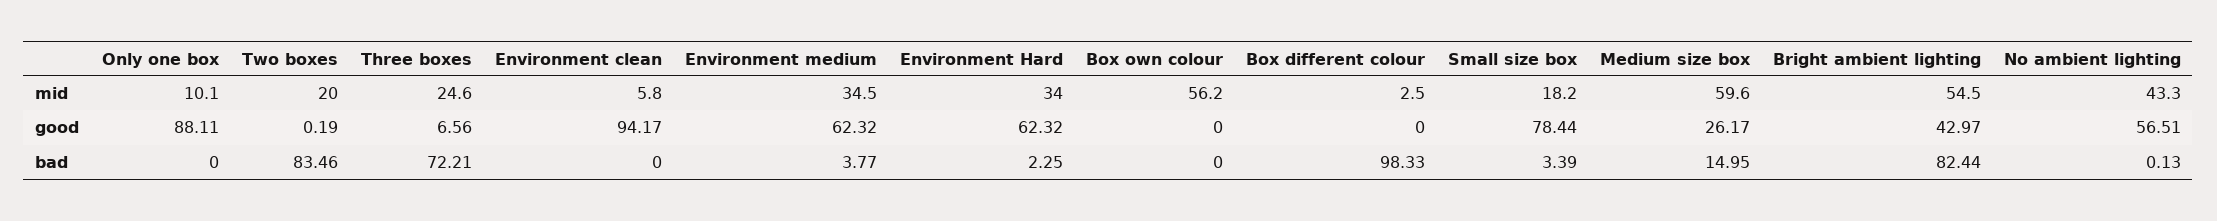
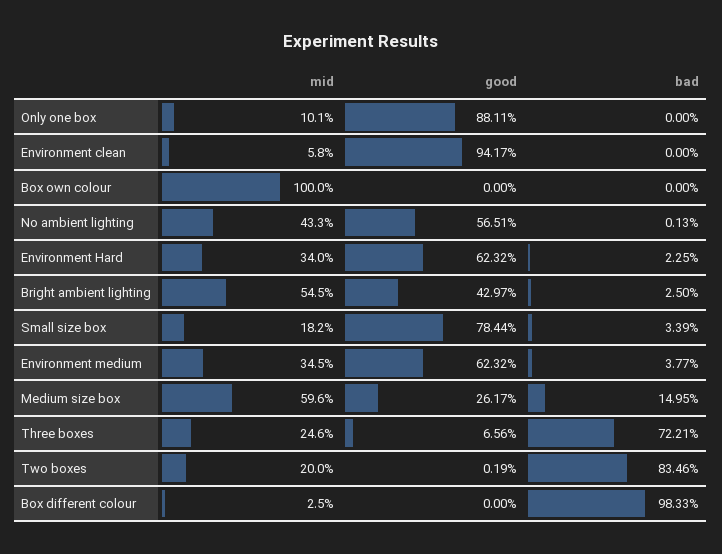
Box own colour, mid: 56.2 -> 100
Bright ambient lighting, bad: 82.44 -> 2.5

